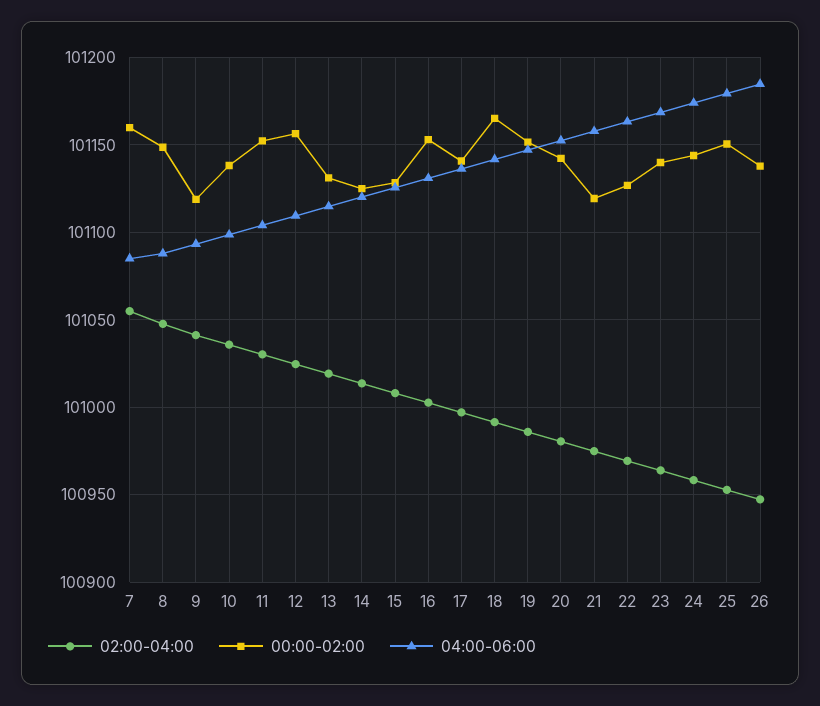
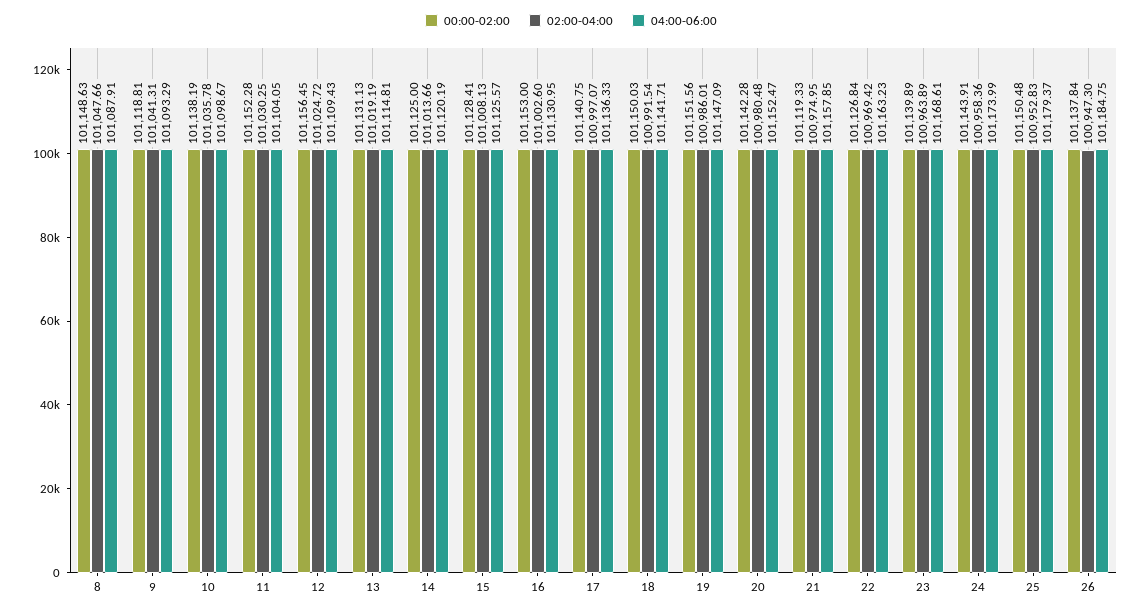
02:00-04:00, 7: 101055 -> none
00:00-02:00, 7: 101160 -> none
04:00-06:00, 7: 101085 -> none
00:00-02:00, 18: 101165 -> 101150.03

